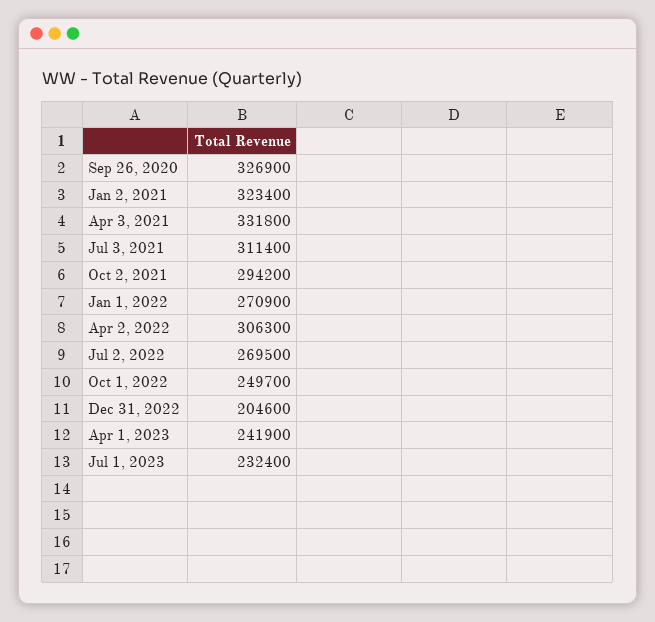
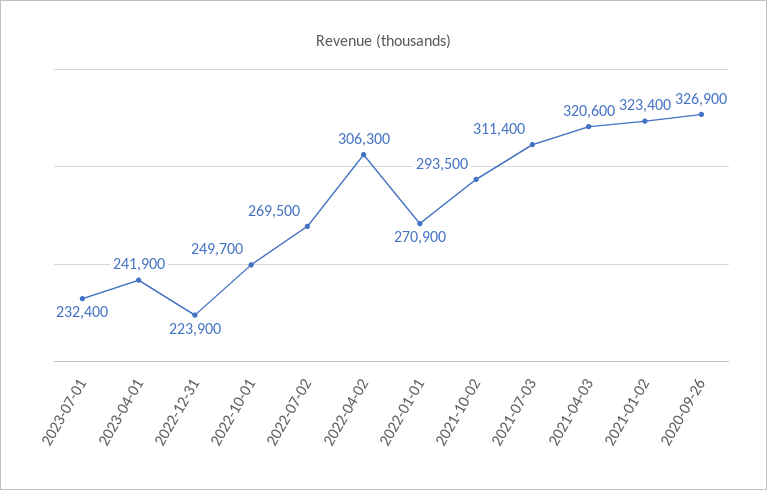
Apr 3, 2021: 331800 -> 320600
Oct 2, 2021: 294200 -> 293500
Dec 31, 2022: 204600 -> 223900

